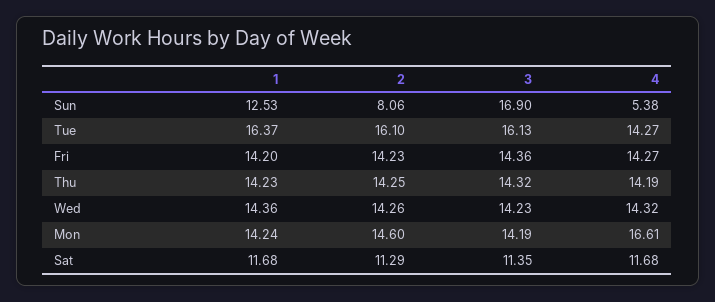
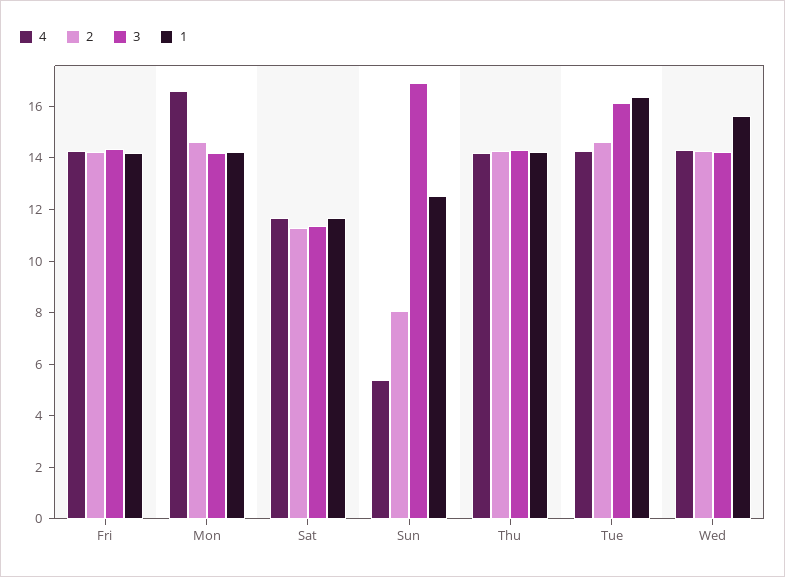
2, Tue: 16.1 -> 14.5
1, Wed: 14.36 -> 15.5

